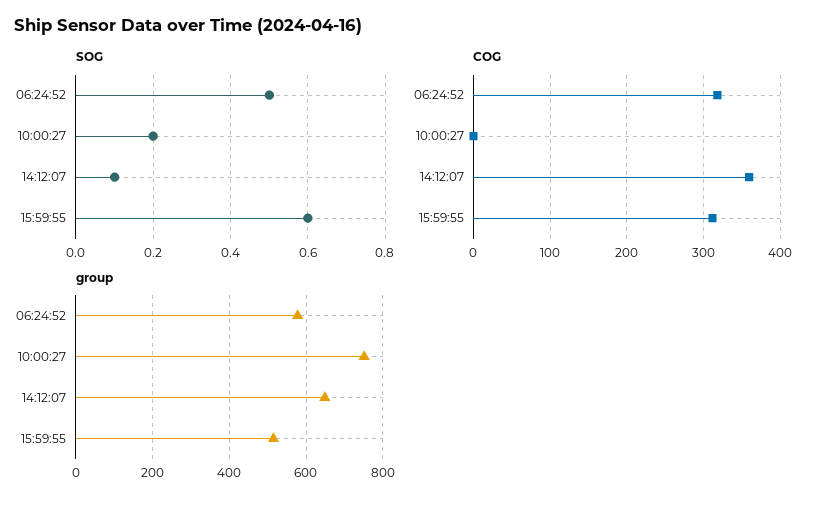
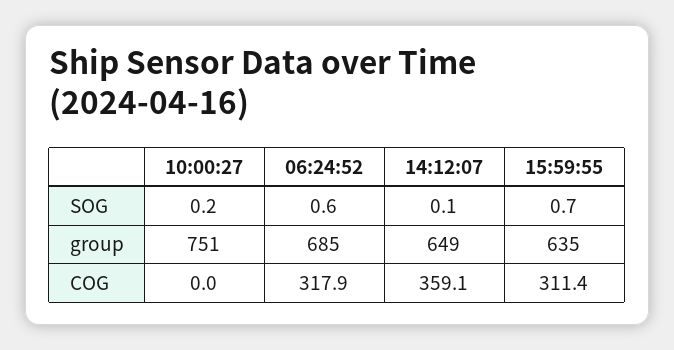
SOG, 06:24:52: 0.5 -> 0.6
SOG, 15:59:55: 0.6 -> 0.7
group, 06:24:52: 580 -> 685
group, 15:59:55: 520 -> 635

